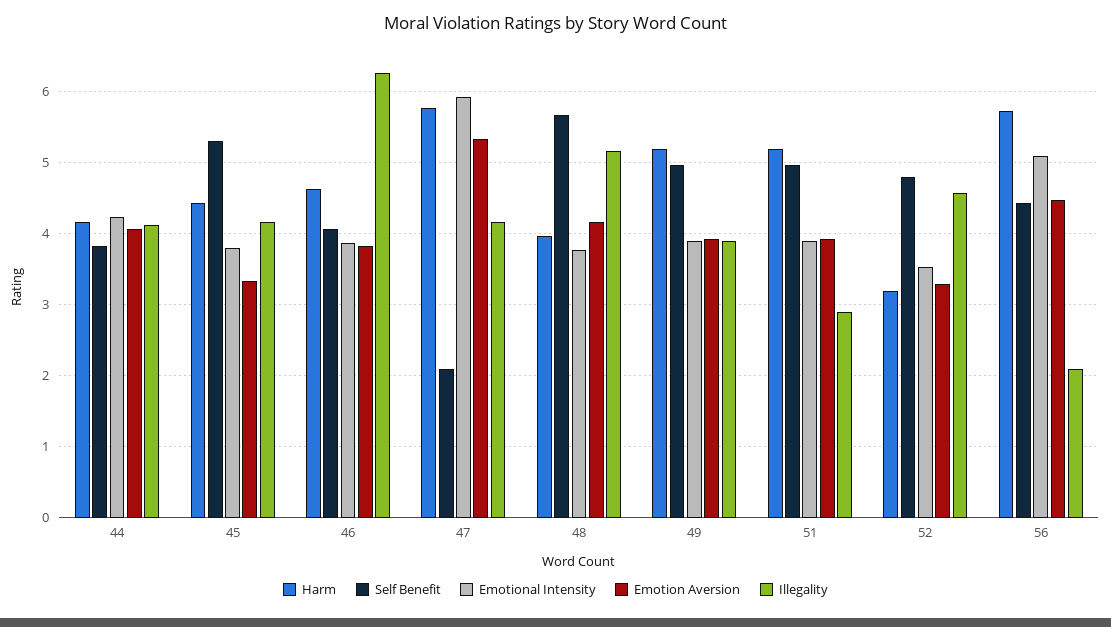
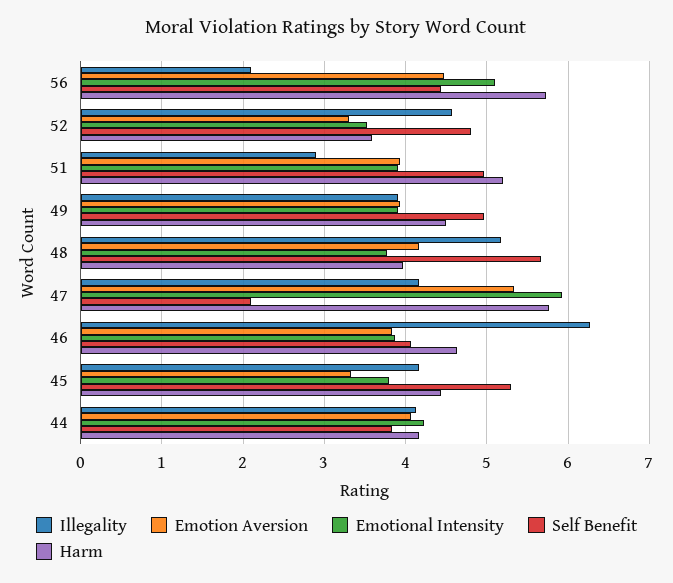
Harm, 49: 5.2 -> 4.5
Harm, 52: 3.2 -> 3.6

